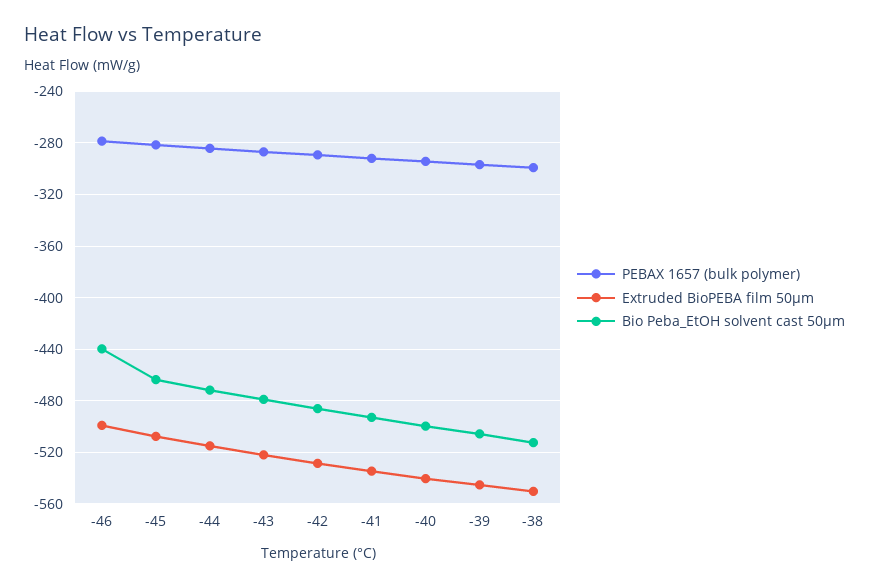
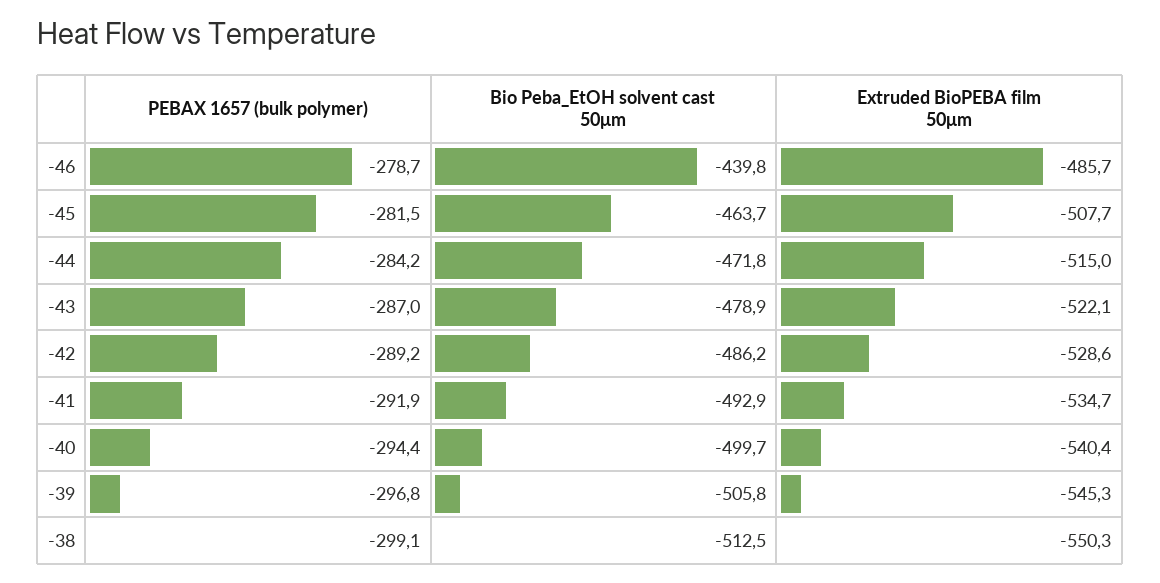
Extruded BioPEBA film 50μm, -46: -500 -> -485.7

